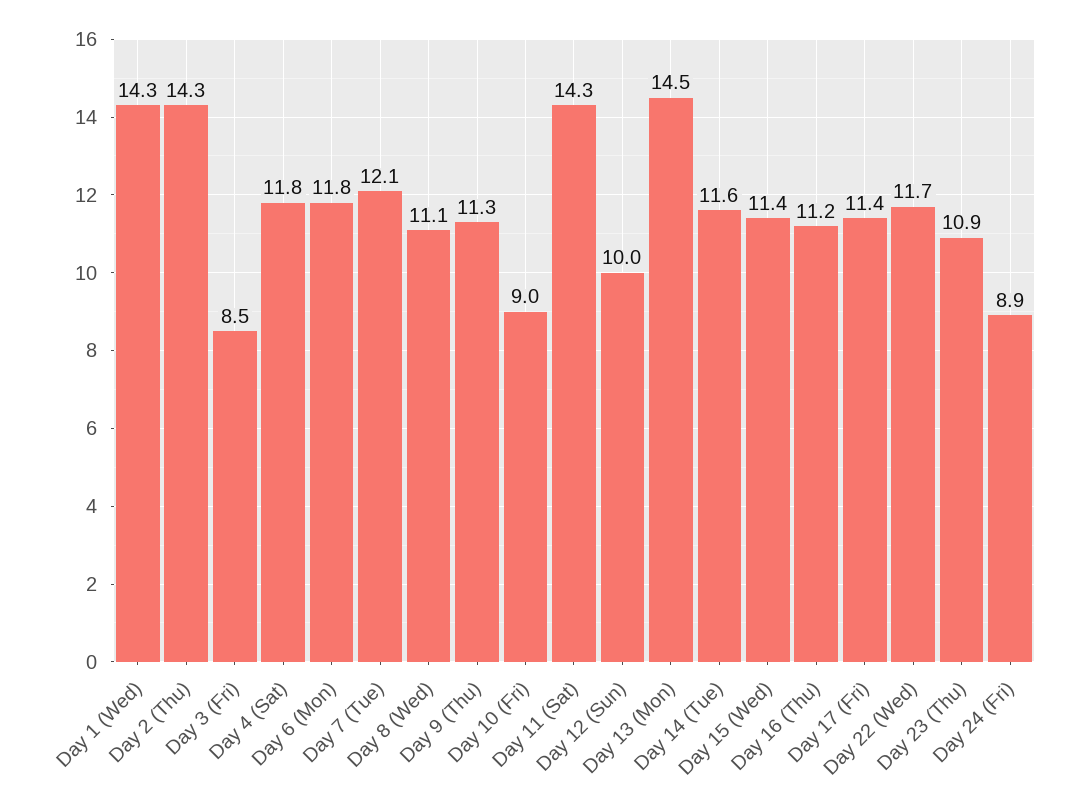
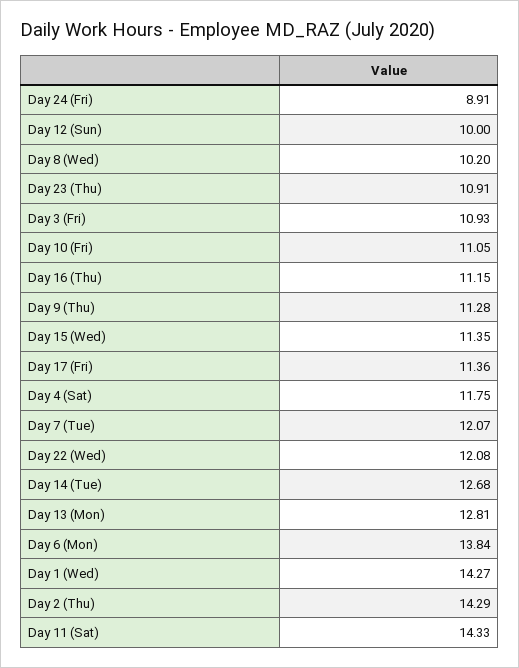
Day 3 (Fri): 8.5 -> 10.93
Day 6 (Mon): 11.8 -> 13.84
Day 8 (Wed): 11.1 -> 10.2
Day 10 (Fri): 9 -> 11.05
Day 13 (Mon): 14.5 -> 12.81
Day 14 (Tue): 11.6 -> 12.68
Day 22 (Wed): 11.7 -> 12.08

